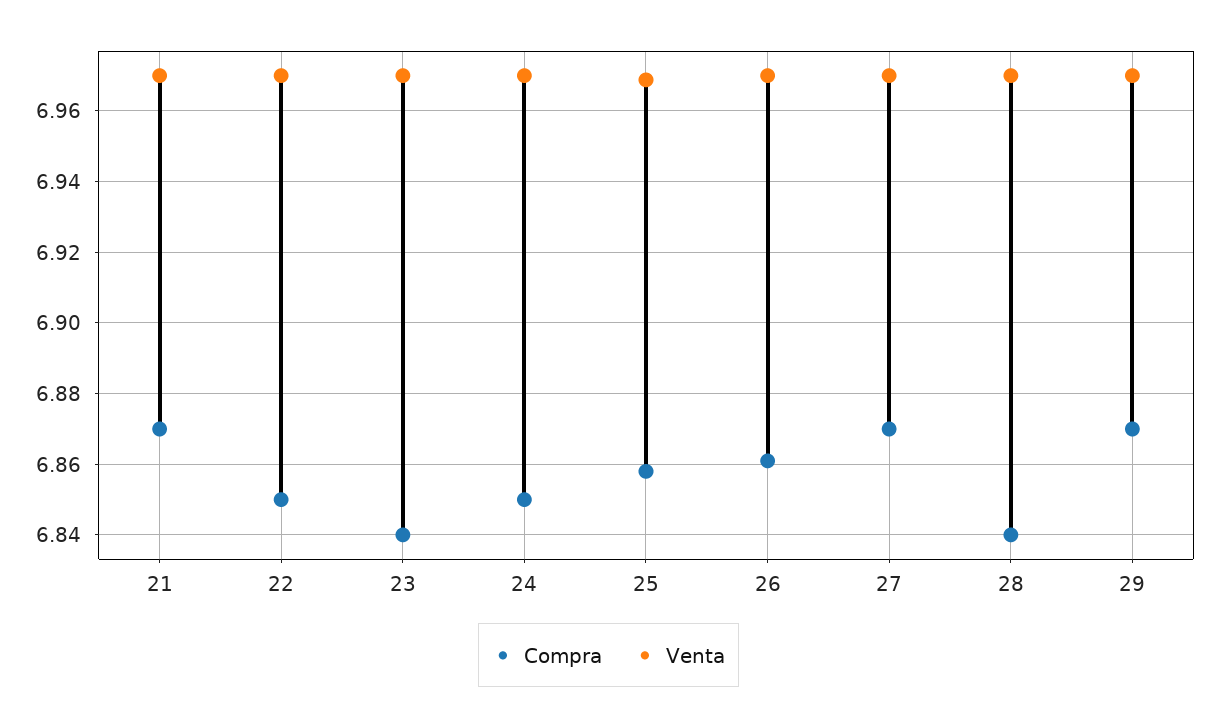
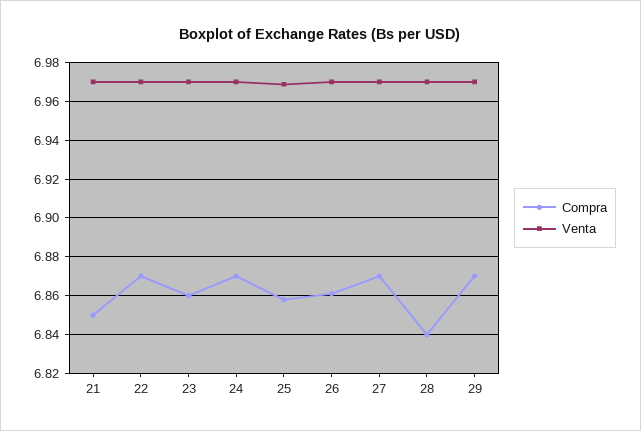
Compra, 21: 6.87 -> 6.85
Compra, 22: 6.85 -> 6.87
Compra, 23: 6.84 -> 6.86
Compra, 24: 6.85 -> 6.87

